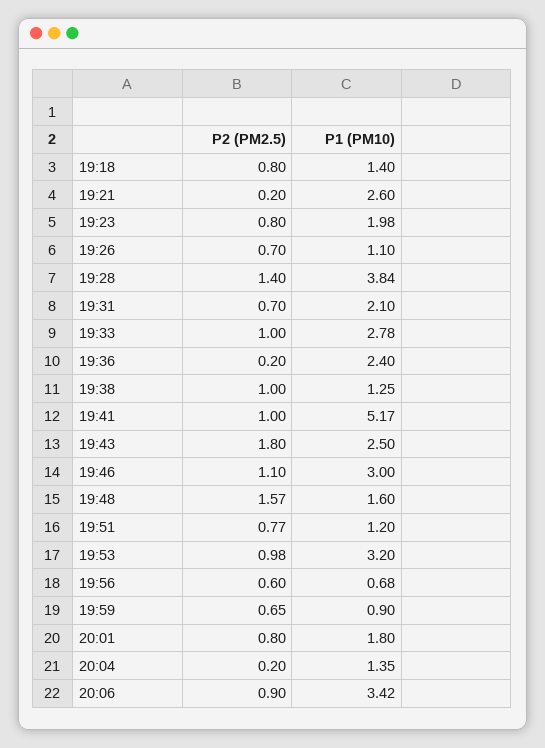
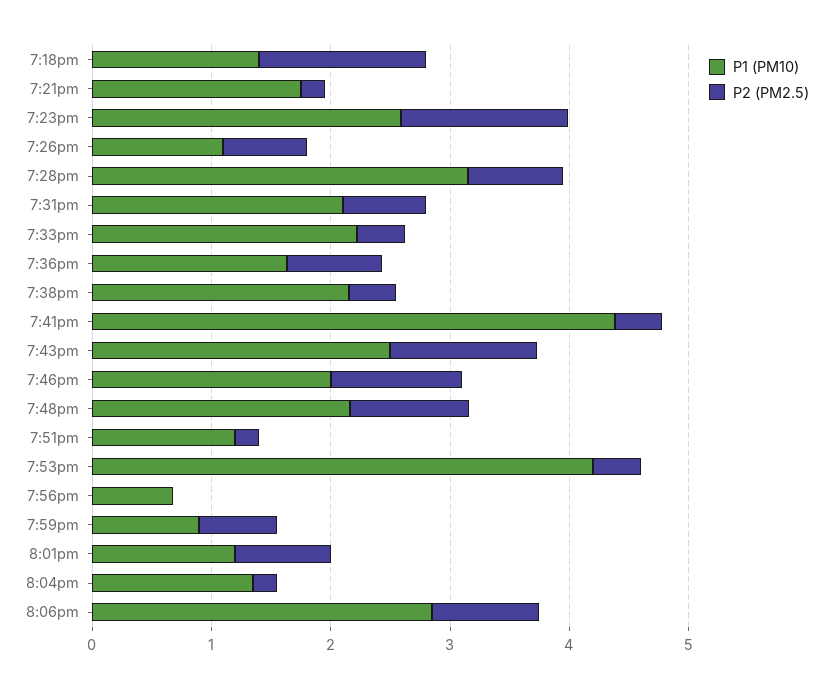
P2 (PM2.5), 19:18: 0.8 -> 1.4
P1 (PM10), 19:21: 2.6 -> 1.8
P2 (PM2.5), 19:23: 0.8 -> 1.4
P1 (PM10), 19:23: 1.98 -> 2.6
P2 (PM2.5), 19:28: 1.4 -> 0.8
P1 (PM10), 19:28: 3.84 -> 3.2
P2 (PM2.5), 19:33: 1 -> 0.4
P1 (PM10), 19:33: 2.78 -> 2.2
P2 (PM2.5), 19:36: 0.2 -> 0.8
P1 (PM10), 19:36: 2.4 -> 1.6
P2 (PM2.5), 19:38: 1 -> 0.4
P1 (PM10), 19:38: 1.25 -> 2.2
P2 (PM2.5), 19:41: 1 -> 0.4
P1 (PM10), 19:41: 5.17 -> 4.4
P2 (PM2.5), 19:43: 1.8 -> 1.2
P1 (PM10), 19:46: 3 -> 2
P2 (PM2.5), 19:48: 1.57 -> 1
P1 (PM10), 19:48: 1.6 -> 2.2
P2 (PM2.5), 19:51: 0.77 -> 0.2
P2 (PM2.5), 19:53: 0.98 -> 0.4
P1 (PM10), 19:53: 3.2 -> 4.2
P2 (PM2.5), 19:56: 0.6 -> 0
P1 (PM10), 20:01: 1.8 -> 1.2
P1 (PM10), 20:06: 3.42 -> 2.8

